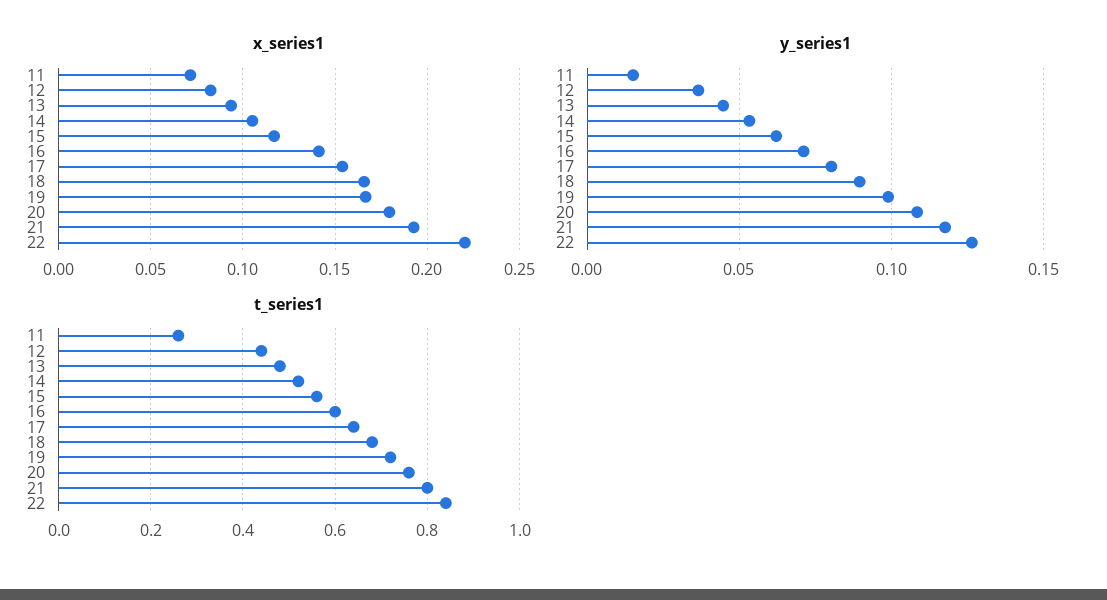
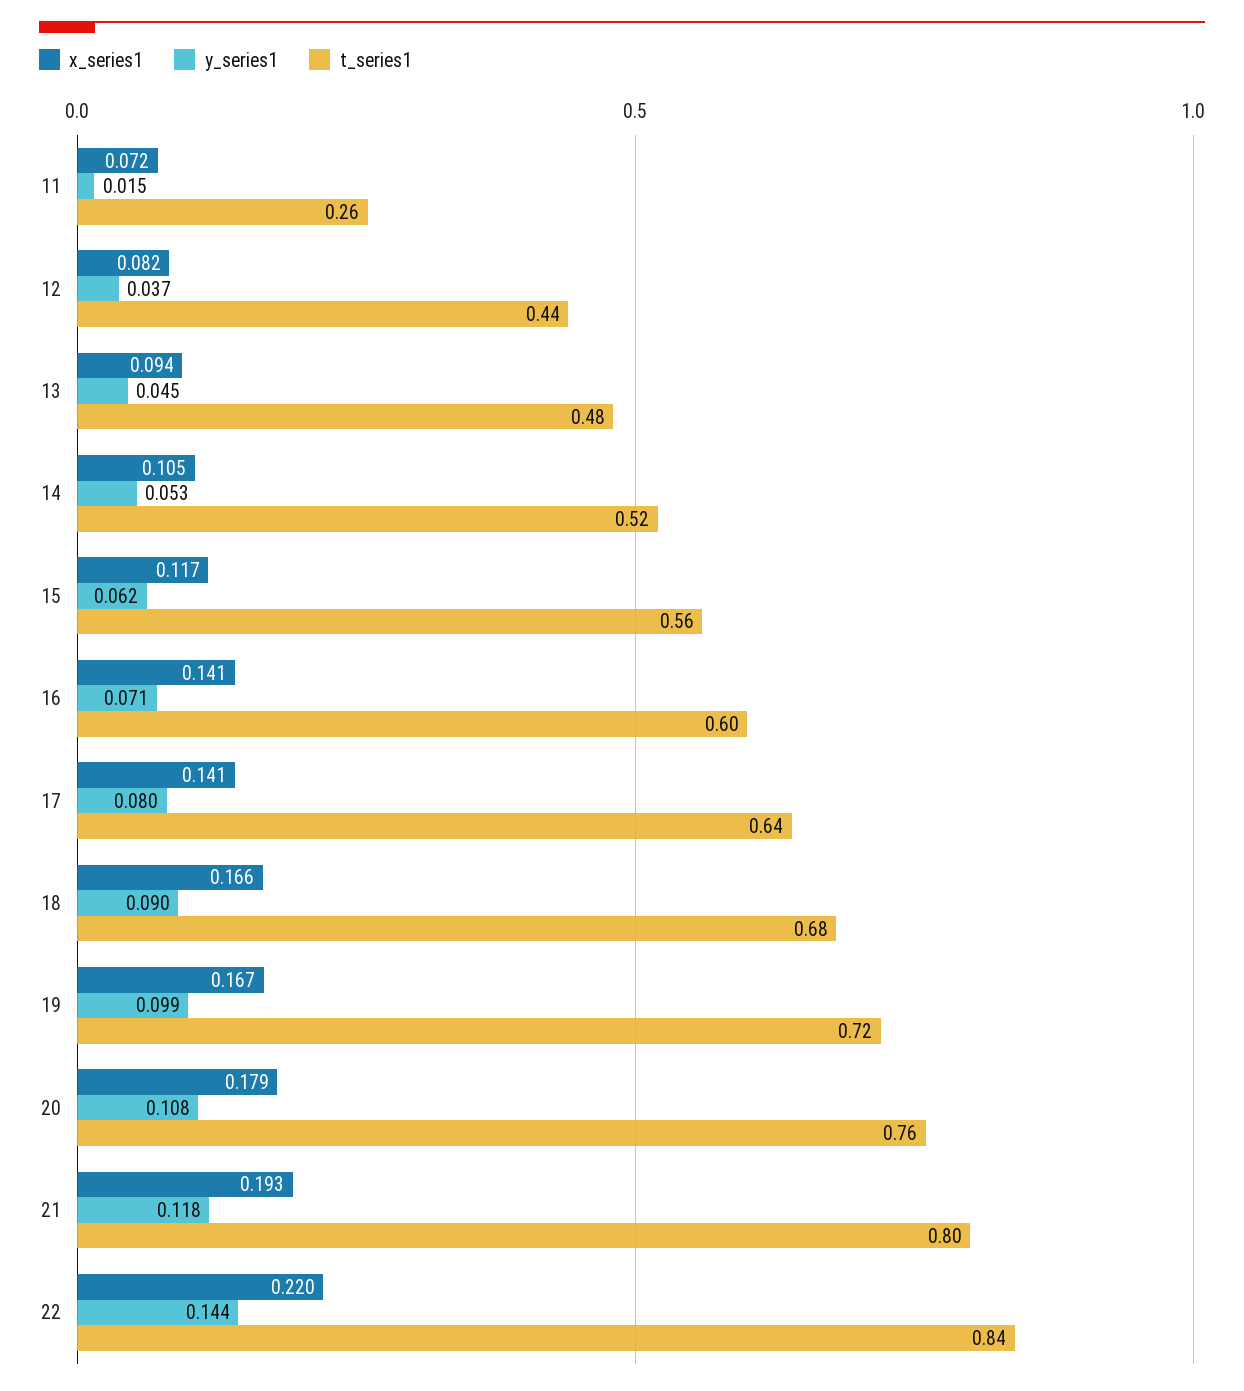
x_series1, 17: 0.155 -> 0.141
y_series1, 22: 0.125 -> 0.144

